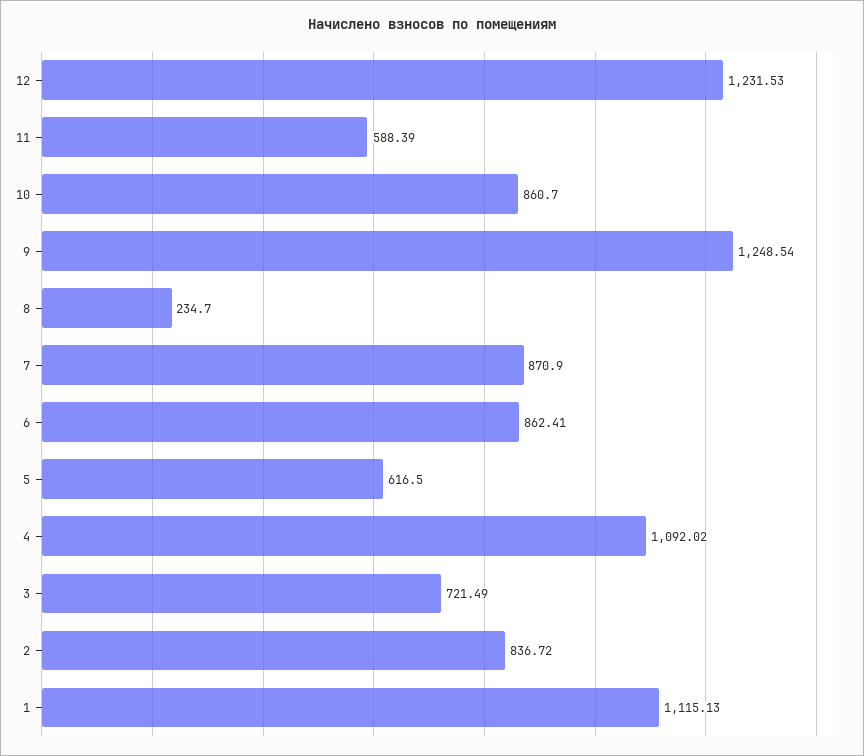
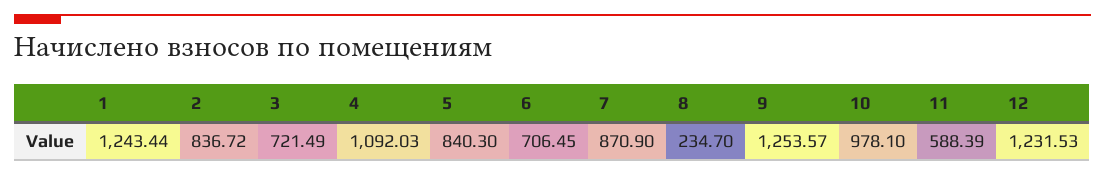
10: 860.7 -> 978.1
9: 1248.54 -> 1253.57
6: 862.41 -> 706.45
5: 616.5 -> 840.3
4: 1092.02 -> 1092.03
1: 1115.13 -> 1243.44

